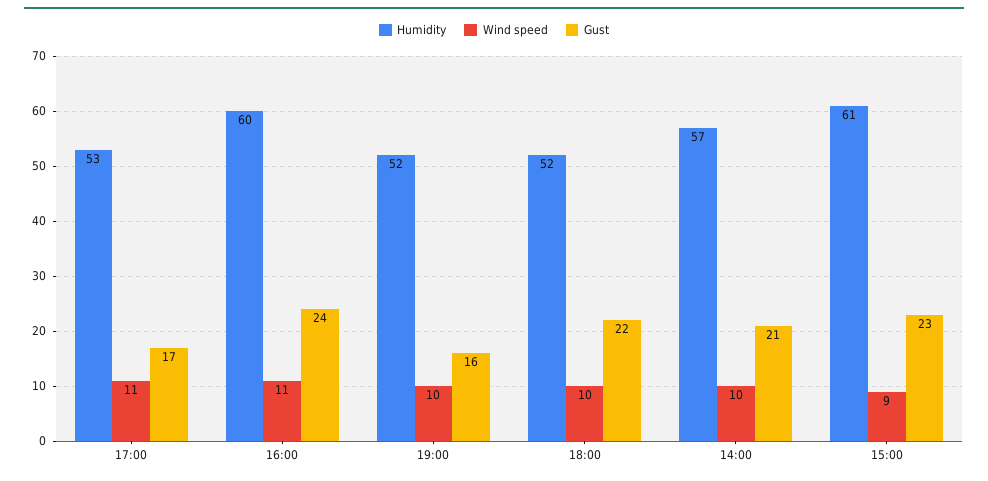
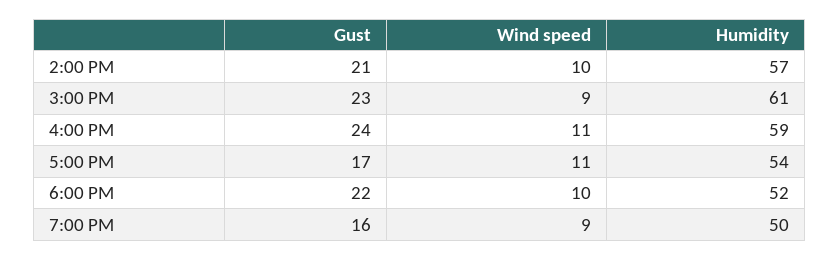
Humidity, 17:00: 53 -> 54
Humidity, 16:00: 60 -> 59
Humidity, 19:00: 52 -> 50
Wind speed, 19:00: 10 -> 9

